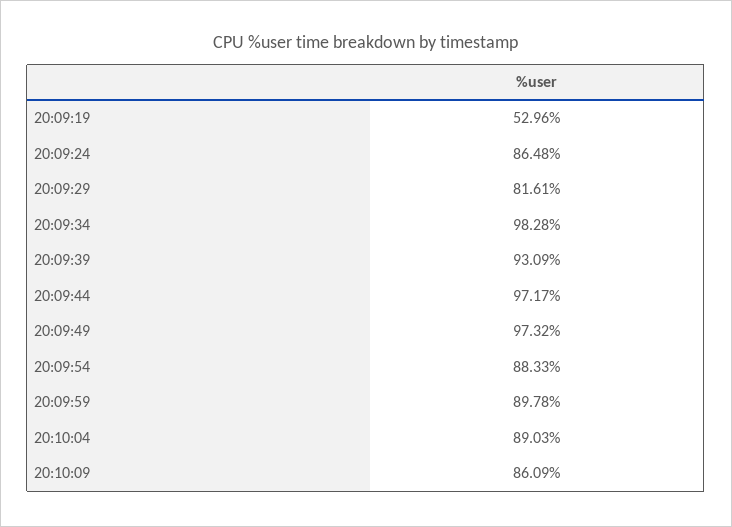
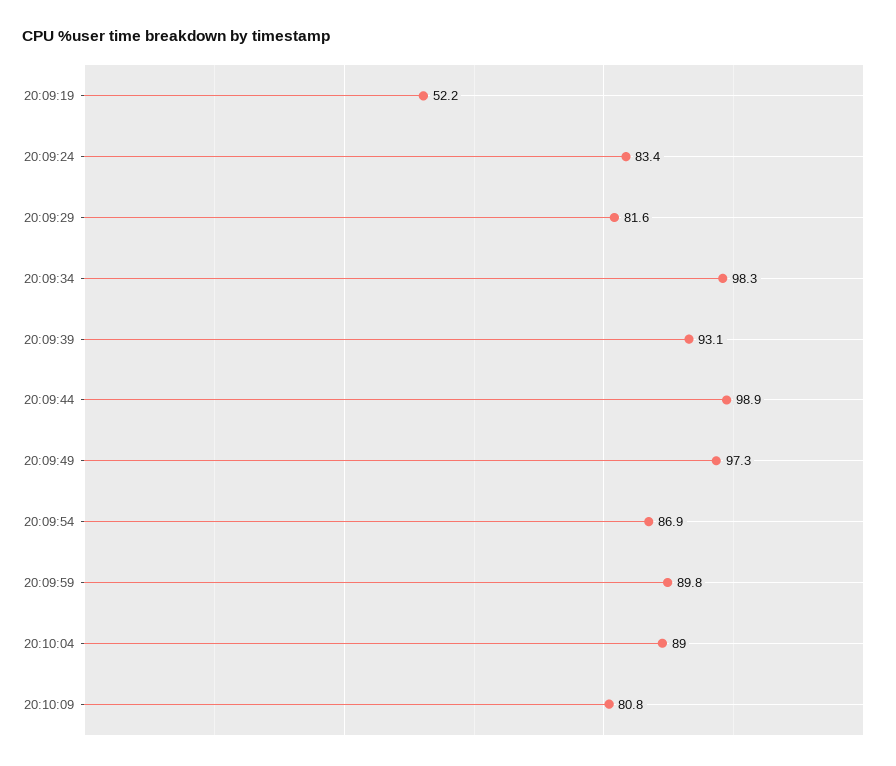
20:09:19: 52.96 -> 52.2
20:09:24: 86.48 -> 83.4
20:09:44: 97.17 -> 98.9
20:09:54: 88.33 -> 86.9
20:10:09: 86.09 -> 80.8

